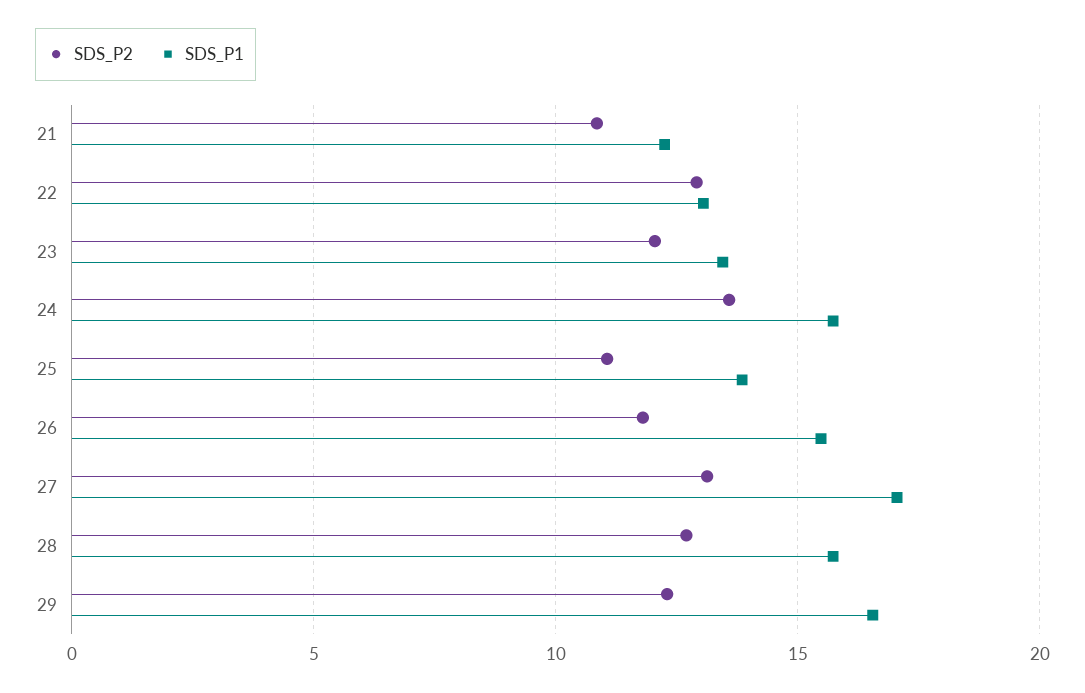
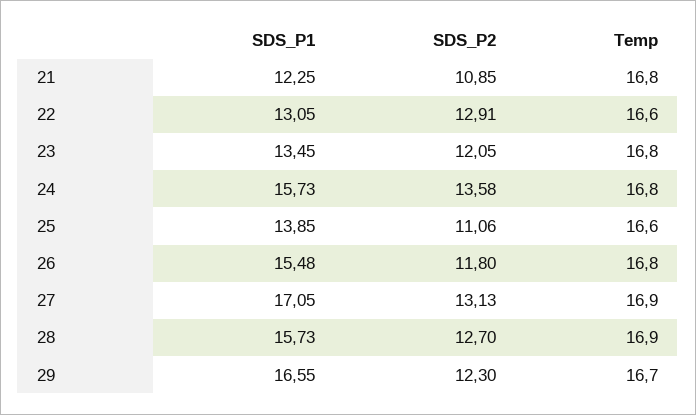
Temp, 21: none -> 16.8
Temp, 22: none -> 16.6
Temp, 23: none -> 16.8
Temp, 24: none -> 16.8
Temp, 25: none -> 16.6
Temp, 26: none -> 16.8
Temp, 27: none -> 16.9
Temp, 28: none -> 16.9
Temp, 29: none -> 16.7

